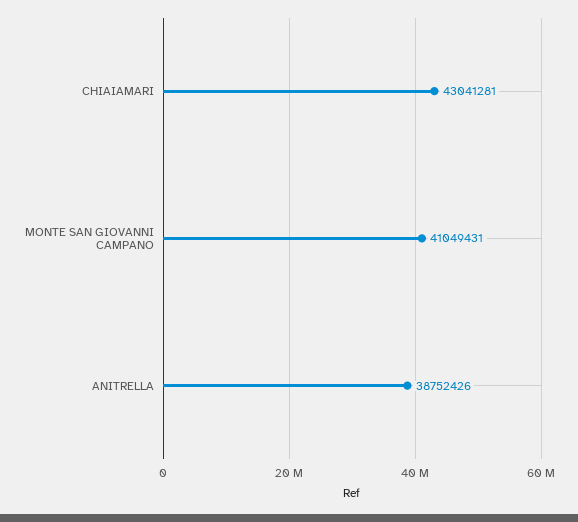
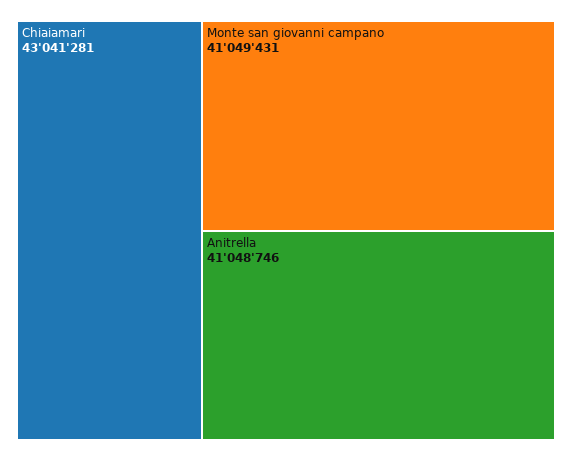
ANITRELLA: 38752426 -> 41048746

